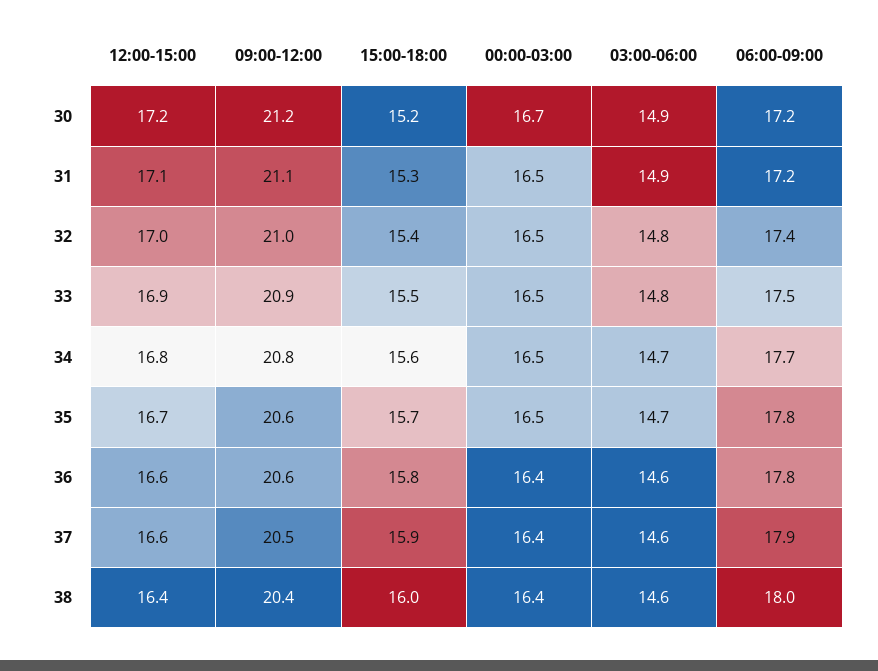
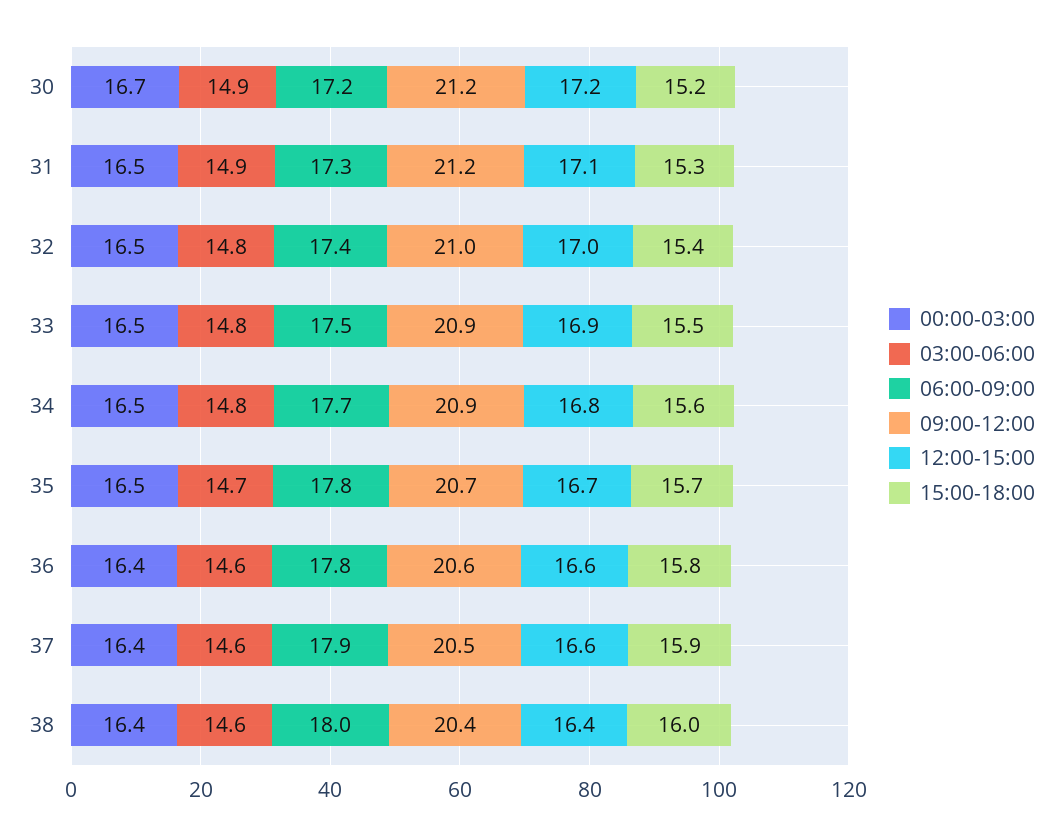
09:00-12:00, 31: 21.1 -> 21.2
06:00-09:00, 31: 17.2 -> 17.3
09:00-12:00, 34: 20.8 -> 20.9
03:00-06:00, 34: 14.7 -> 14.8
09:00-12:00, 35: 20.6 -> 20.7

